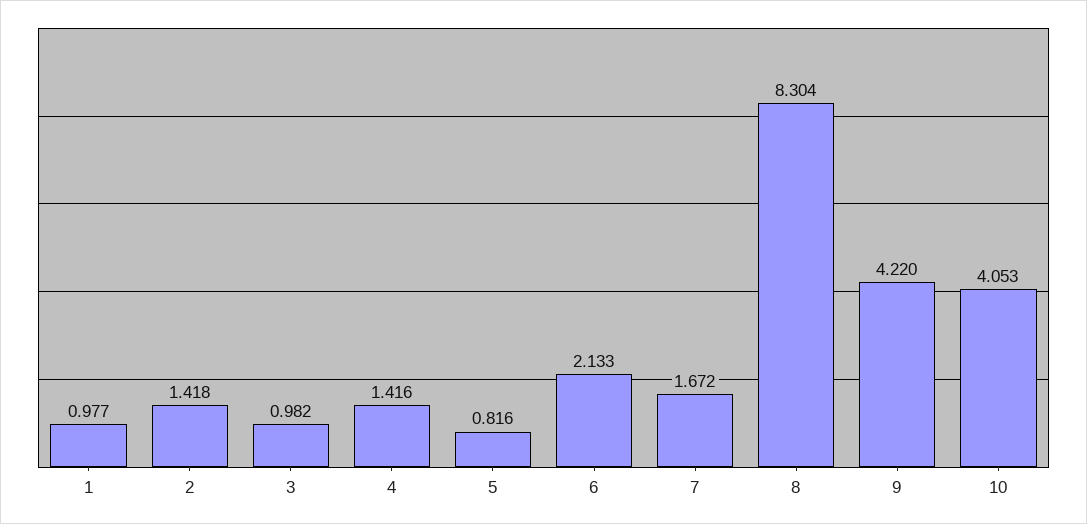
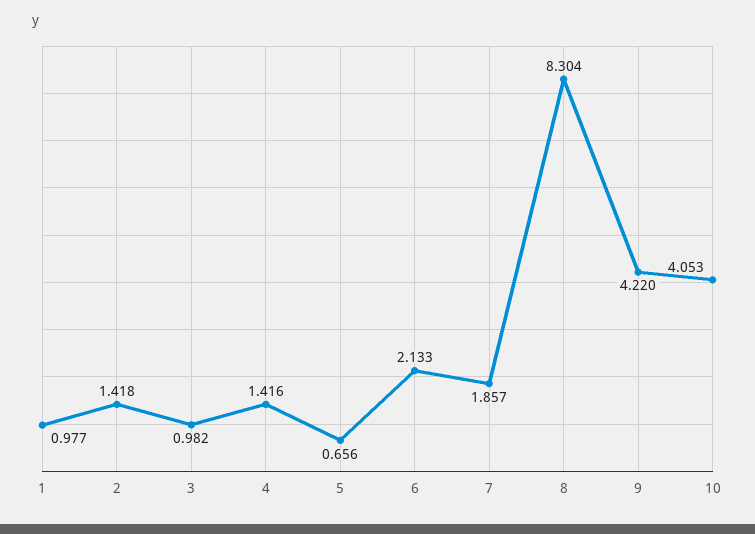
5: 0.816 -> 0.656
7: 1.672 -> 1.857

